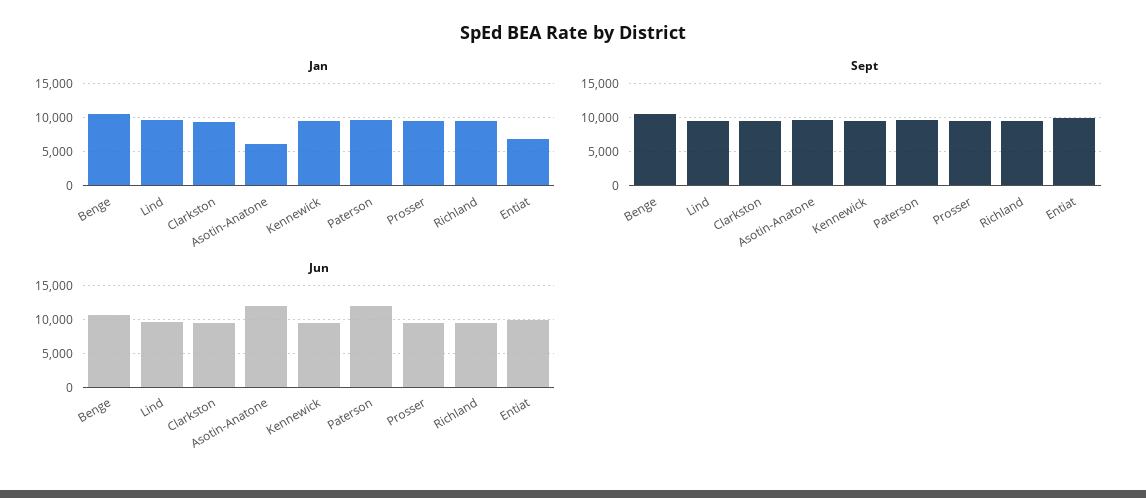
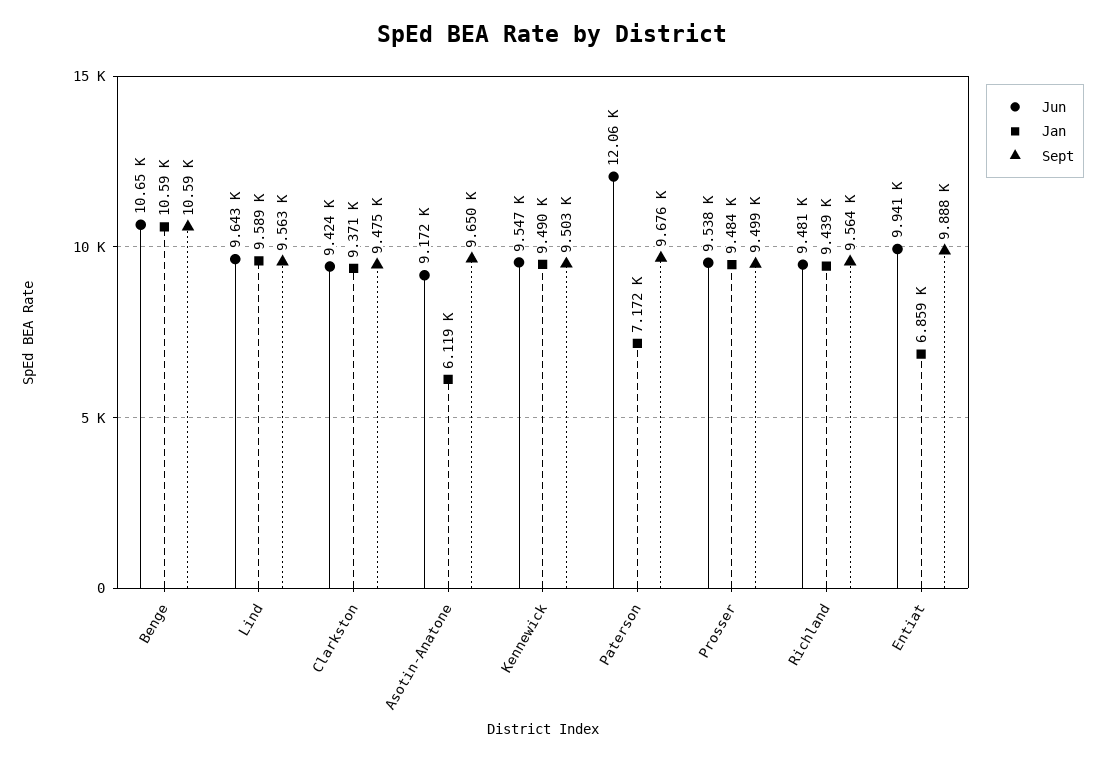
Jan, Paterson: 10000 -> 7172
Jun, Asotin-Anatone: 12000 -> 9172

